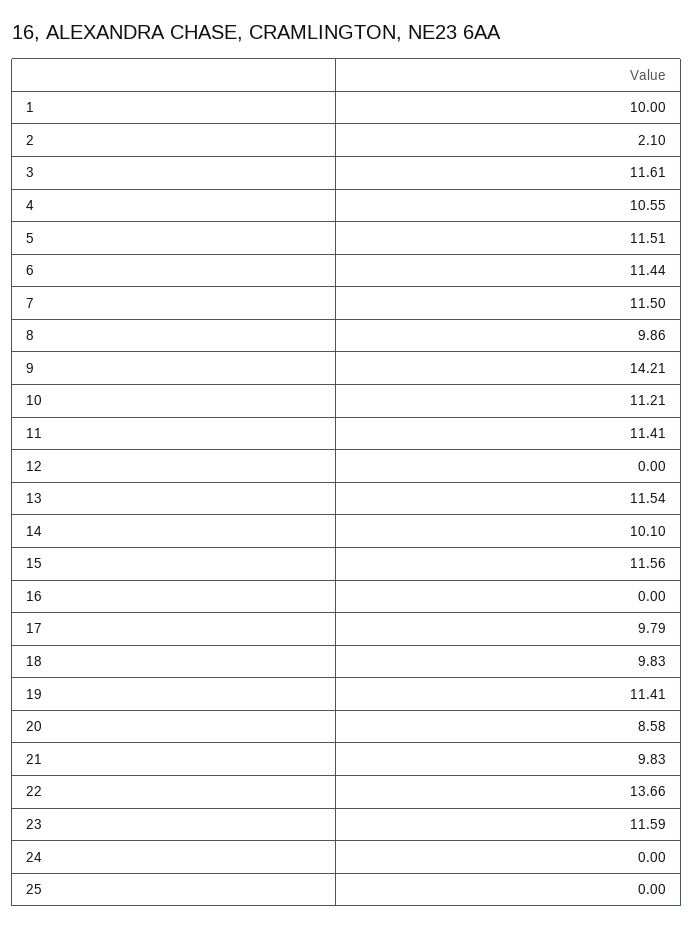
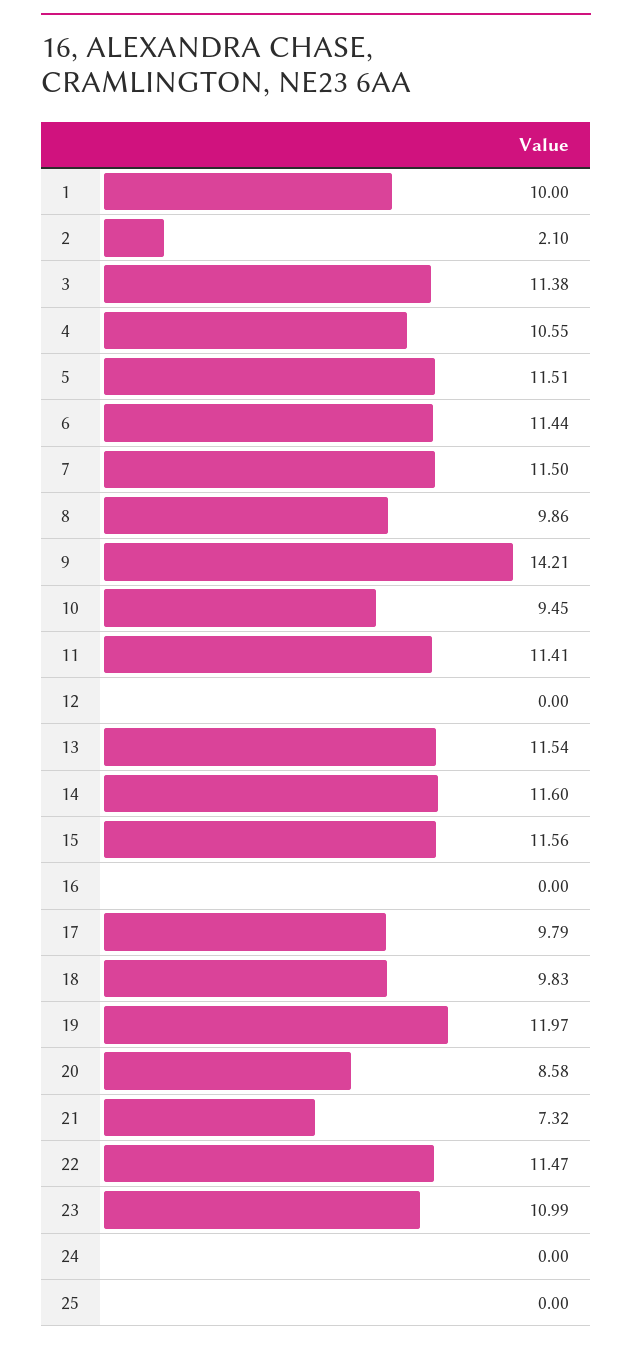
3: 11.61 -> 11.38
10: 11.21 -> 9.45
14: 10.1 -> 11.6
19: 11.41 -> 11.97
21: 9.83 -> 7.32
22: 13.66 -> 11.47
23: 11.59 -> 10.99

